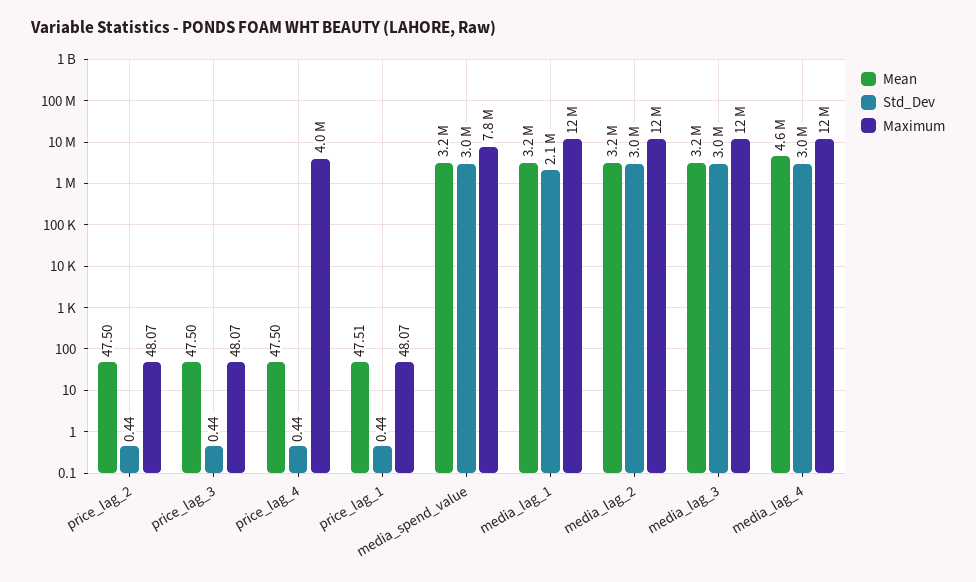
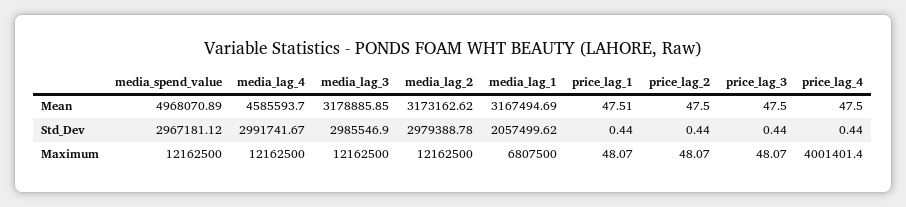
Mean, media_spend_value: 3200000 -> 4968070.89
Maximum, media_spend_value: 7800000 -> 12162500
Maximum, media_lag_1: 12000000 -> 6807500

